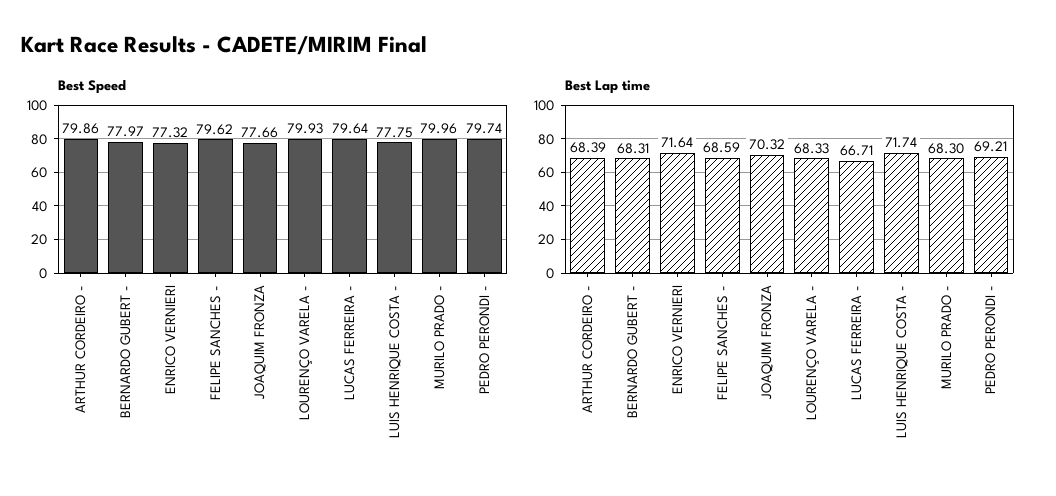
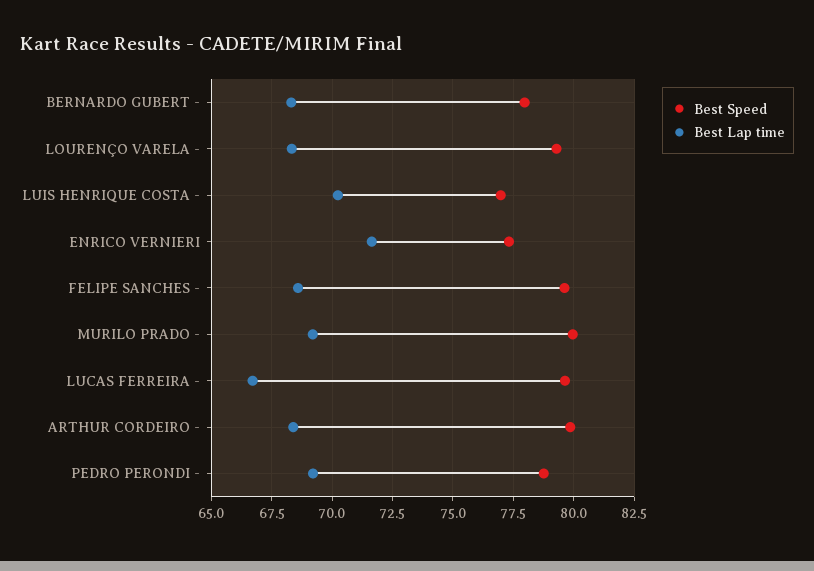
Best Speed, JOAQUIM FRONZA: 77.66 -> none
Best Speed, LOURENÇO VARELA -: 79.93 -> 79.25
Best Speed, LUIS HENRIQUE COSTA -: 77.75 -> 77
Best Speed, PEDRO PERONDI -: 79.74 -> 78.75
Best Lap time, JOAQUIM FRONZA: 70.32 -> none
Best Lap time, LUIS HENRIQUE COSTA -: 71.74 -> 70.25
Best Lap time, MURILO PRADO -: 68.3 -> 69.25

